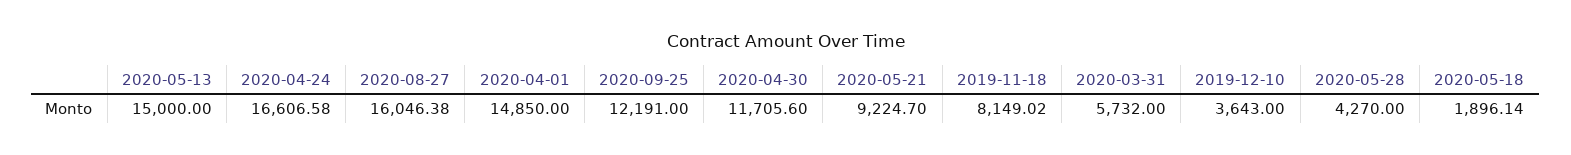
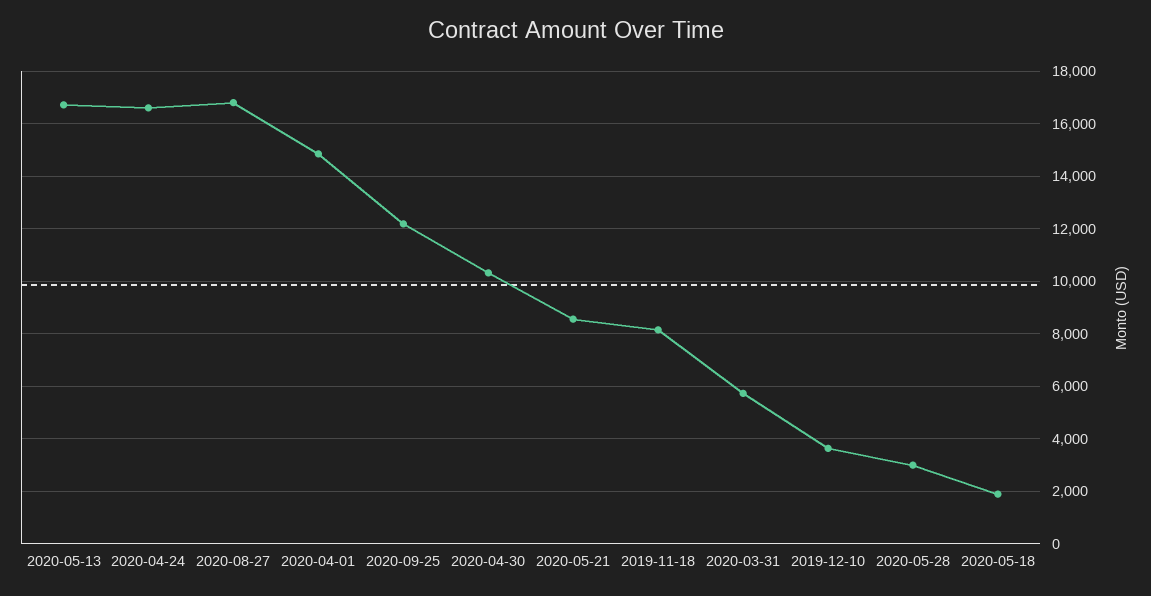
2020-05-13: 15000 -> 16750
2020-08-27: 16046.38 -> 16750
2020-04-30: 11705.6 -> 10250
2020-05-21: 9224.7 -> 8500
2020-05-28: 4270 -> 3000

